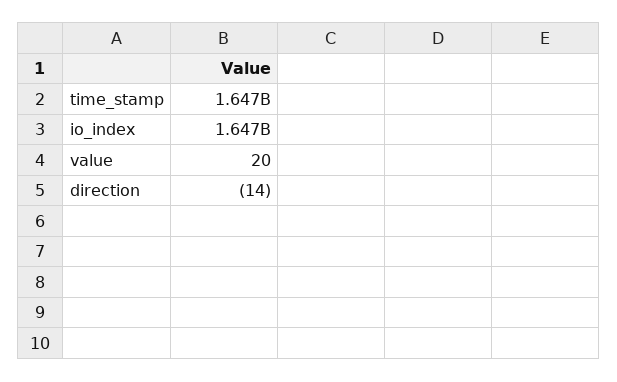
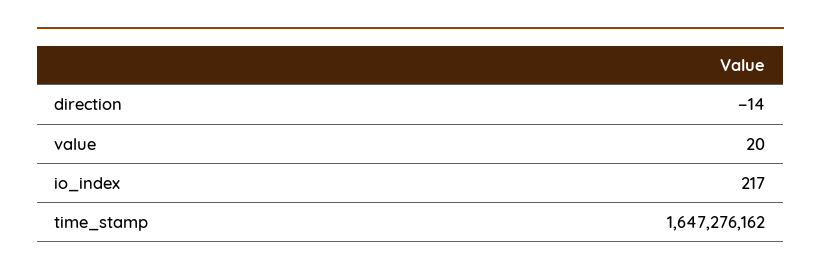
io_index: 1647000000 -> 217

